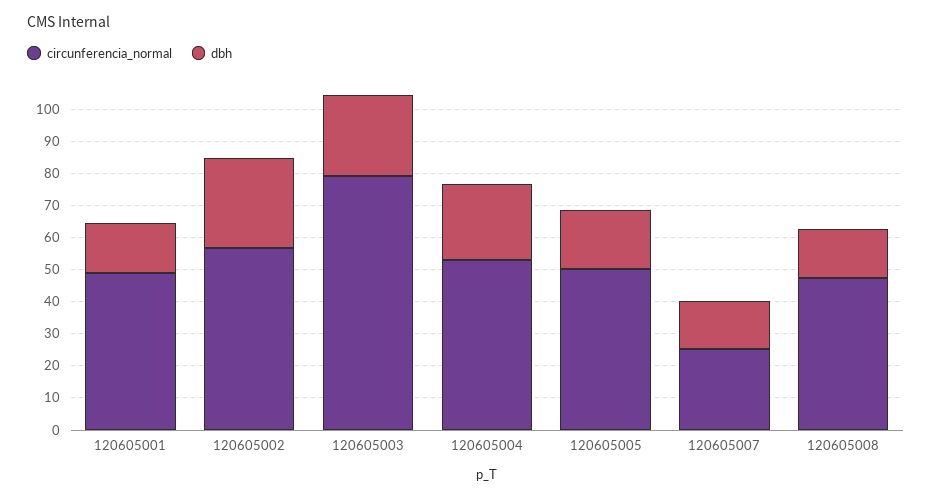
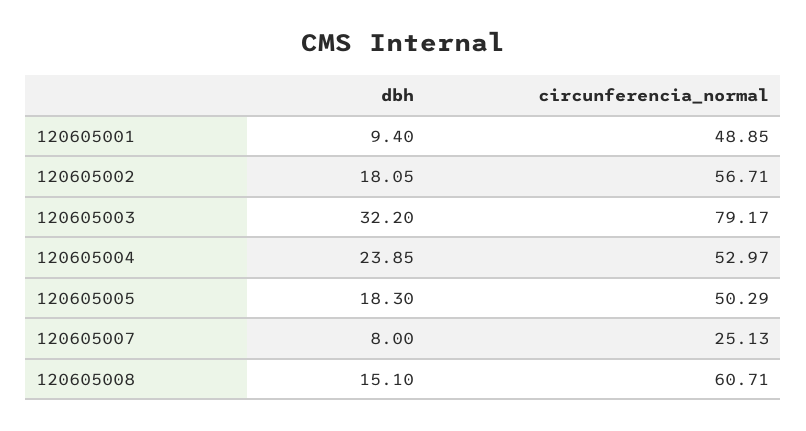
dbh, 120605001: 15 -> 9.4
dbh, 120605002: 27.5 -> 18.05
dbh, 120605003: 25 -> 32.2
dbh, 120605007: 15 -> 8
circunferencia_normal, 120605008: 47.5 -> 60.71

